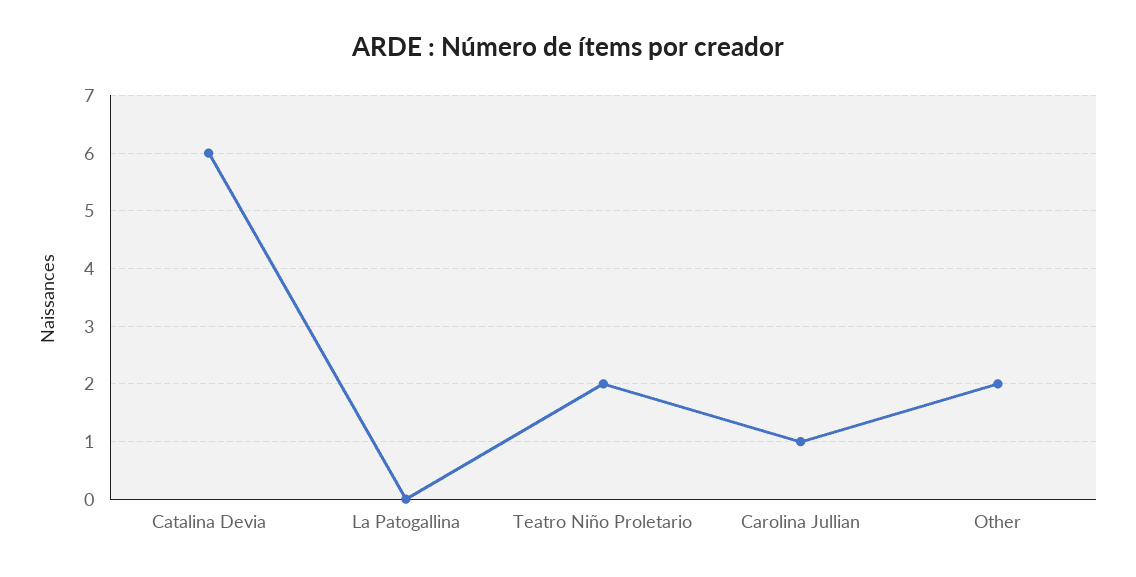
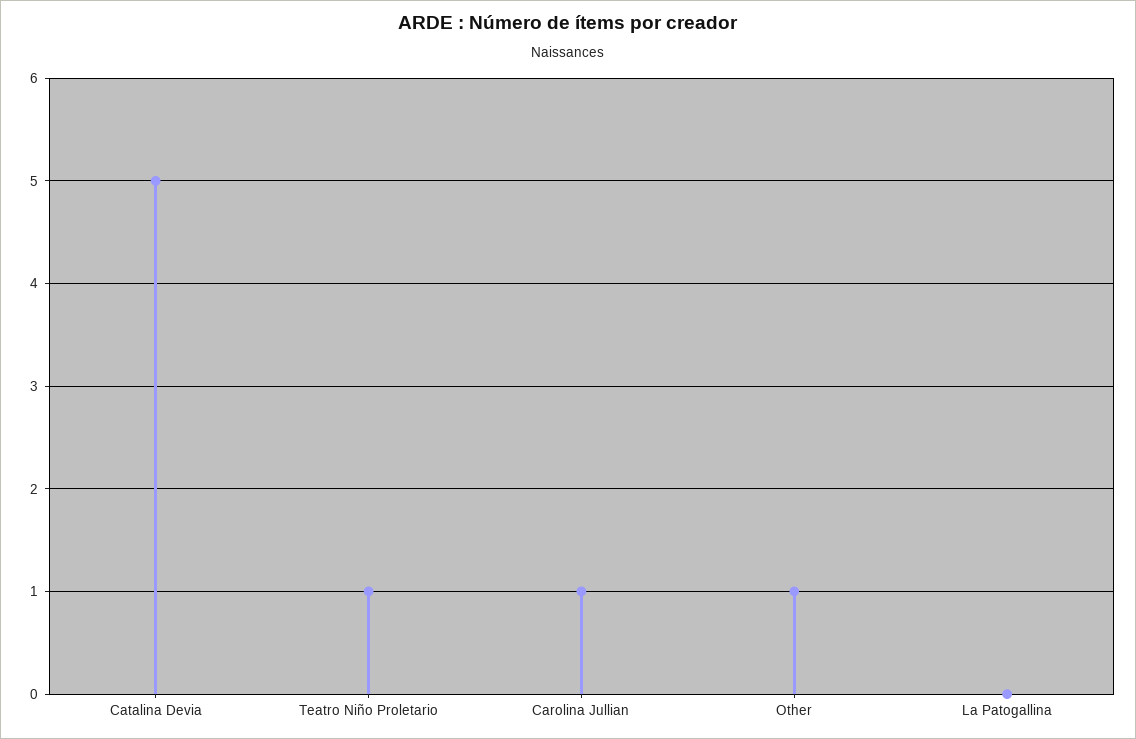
Catalina Devia: 6 -> 5
Teatro Niño Proletario: 2 -> 1
Other: 2 -> 1

